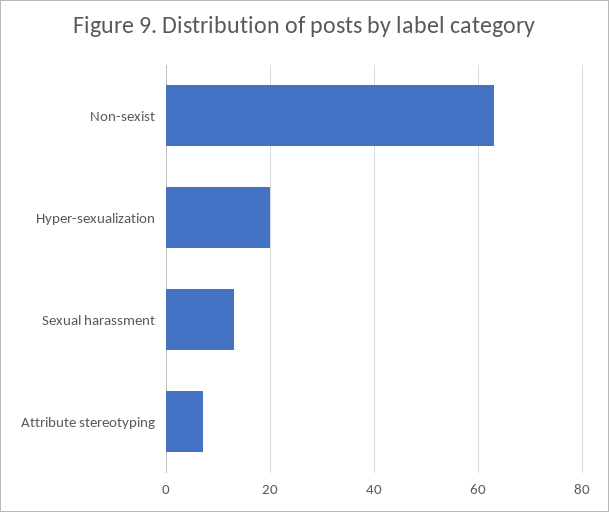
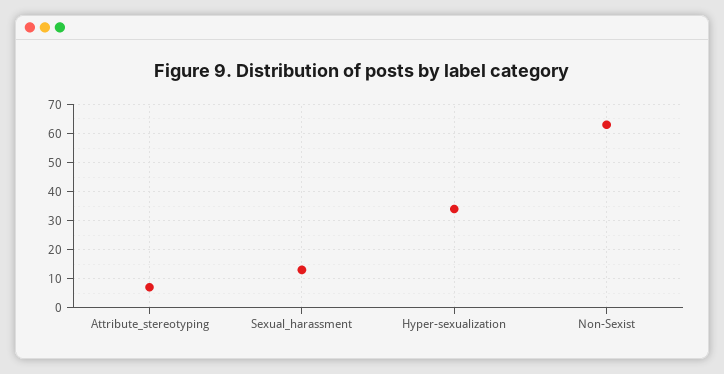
Hyper-sexualization: 20 -> 35

